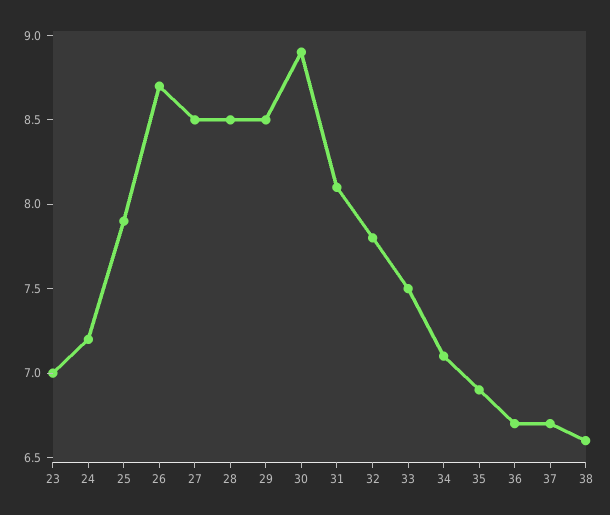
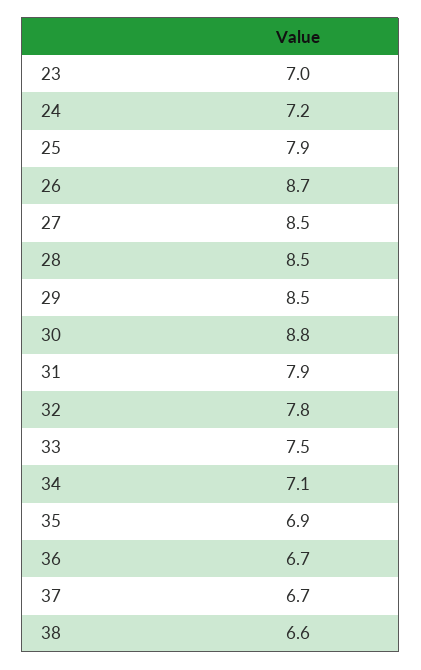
30: 8.9 -> 8.8
31: 8.1 -> 7.9

